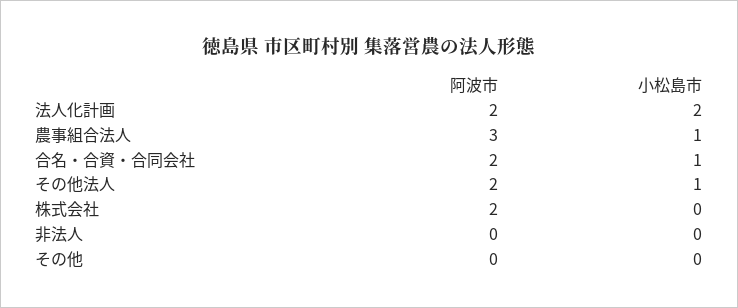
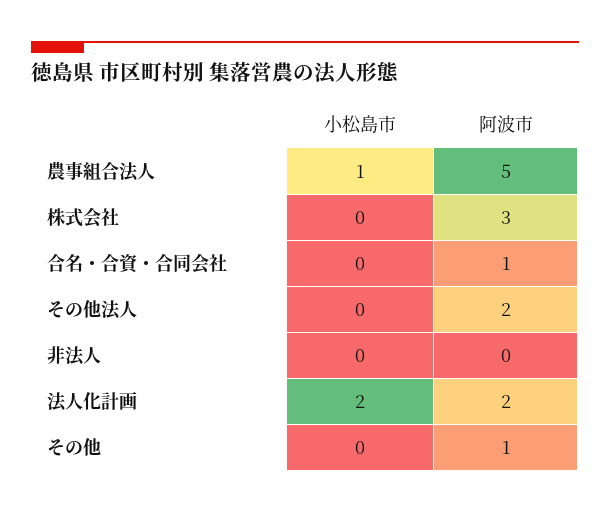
阿波市, 農事組合法人: 3 -> 5
阿波市, 合名・合資・合同会社: 2 -> 1
小松島市, 合名・合資・合同会社: 1 -> 0
小松島市, その他法人: 1 -> 0
阿波市, 株式会社: 2 -> 3
阿波市, その他: 0 -> 1

